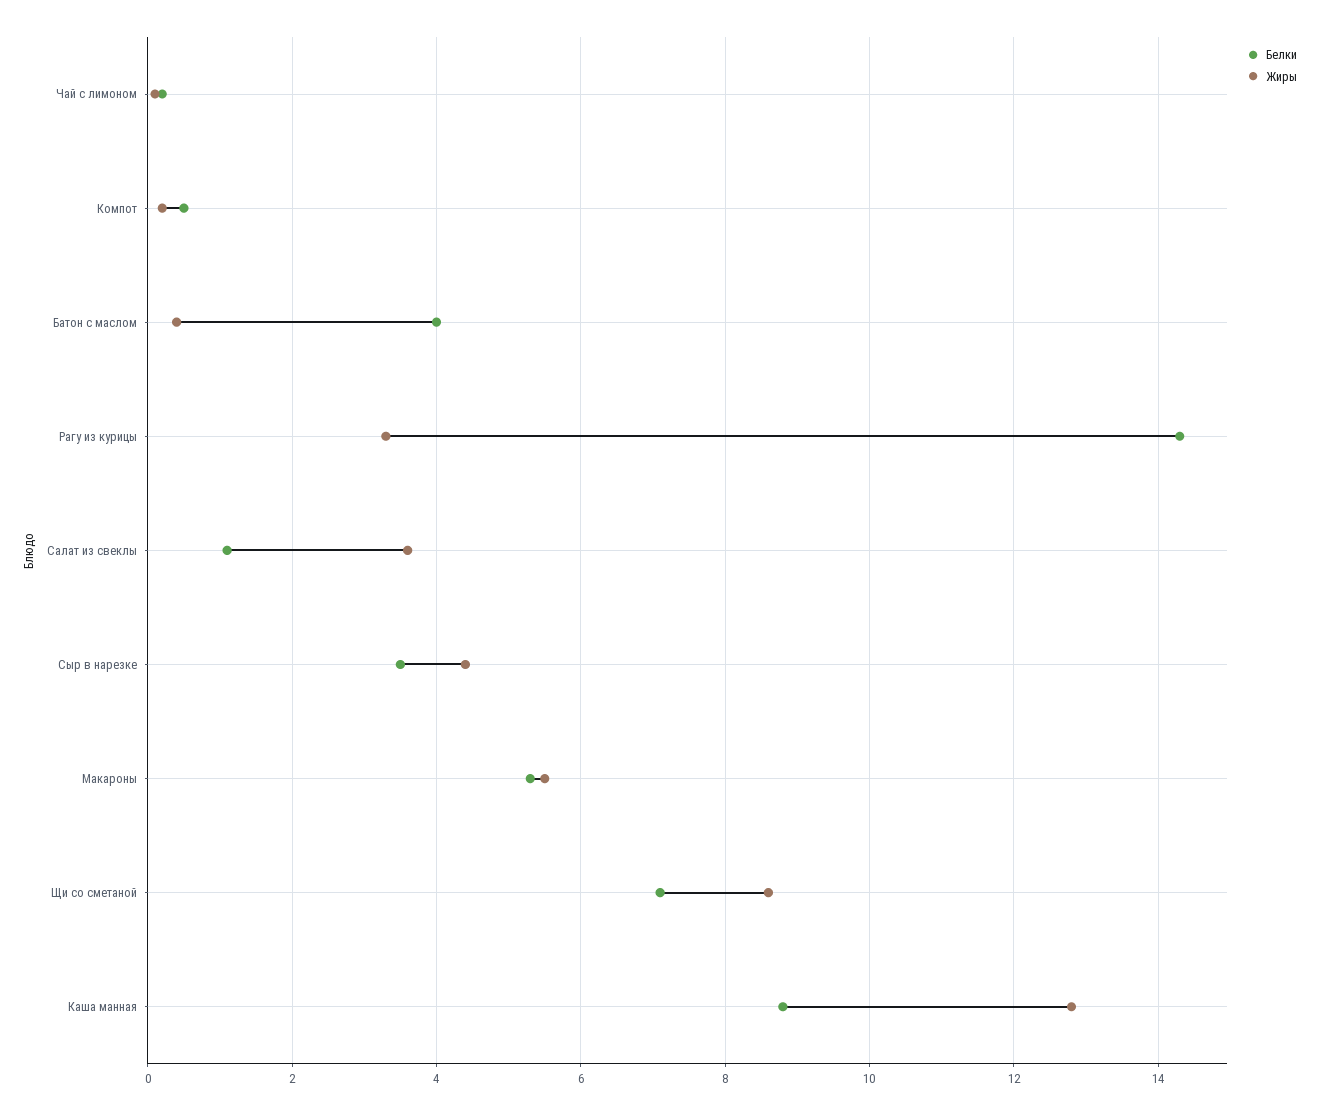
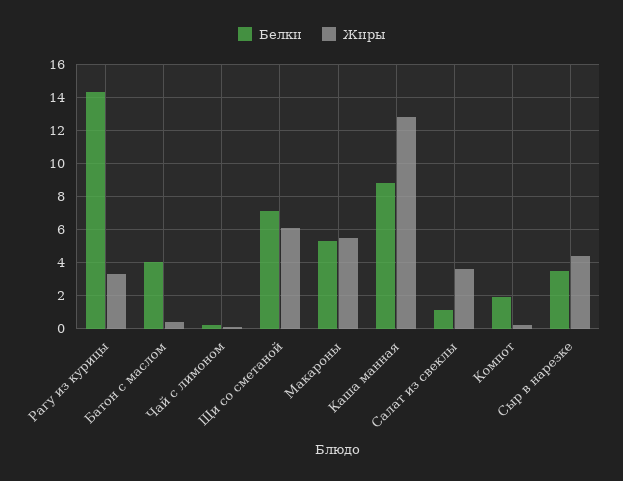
Белки, Компот: 0.5 -> 2
Жиры, Щи со сметаной: 8.5 -> 6

